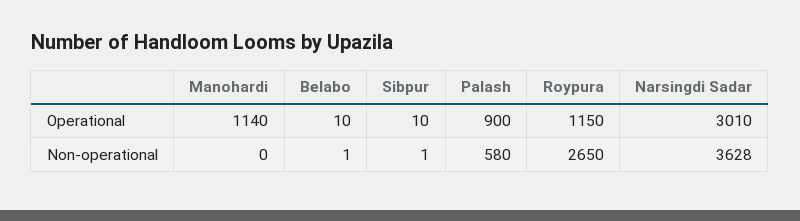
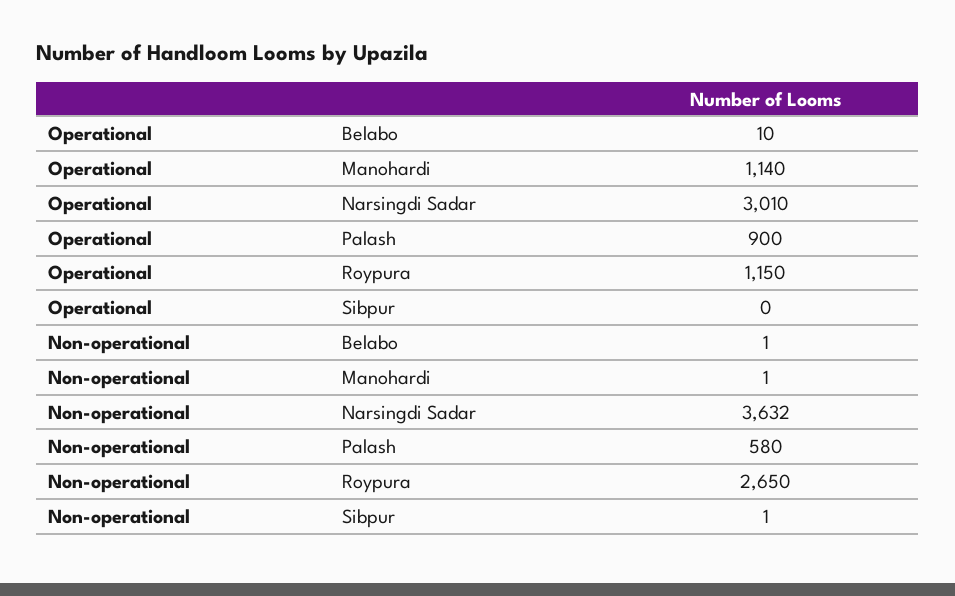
Sibpur, Operational: 10 -> 0
Manohardi, Non-operational: 0 -> 1
Narsingdi Sadar, Non-operational: 3628 -> 3632

